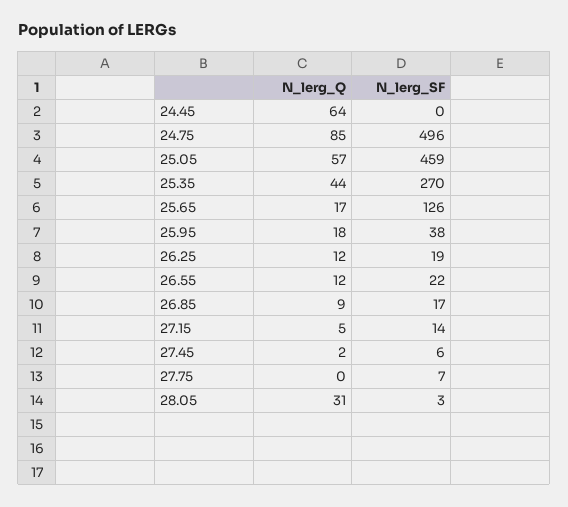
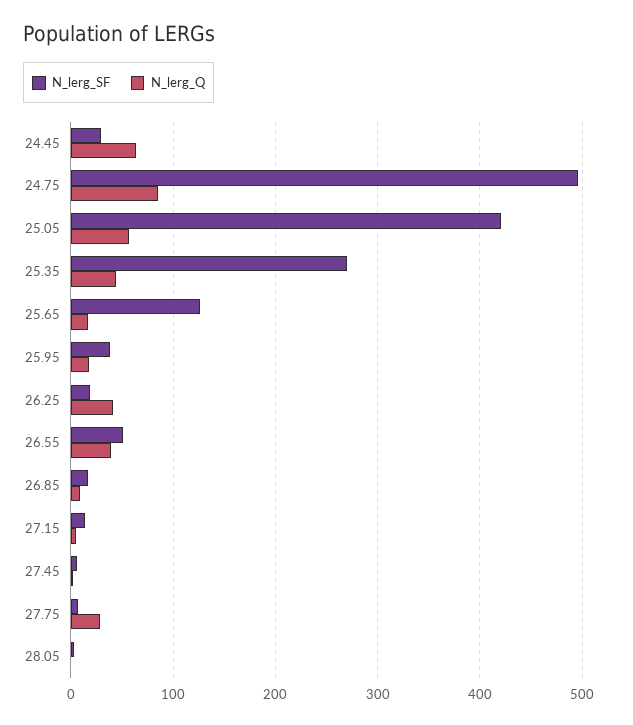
N_lerg_SF, 24.45: 0 -> 30
N_lerg_SF, 25.05: 459 -> 420
N_lerg_Q, 26.25: 12 -> 40
N_lerg_Q, 26.55: 12 -> 40
N_lerg_SF, 26.55: 22 -> 50
N_lerg_Q, 27.75: 0 -> 30
N_lerg_Q, 28.05: 31 -> 0

